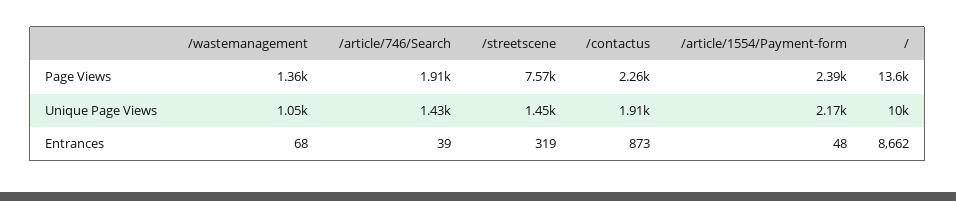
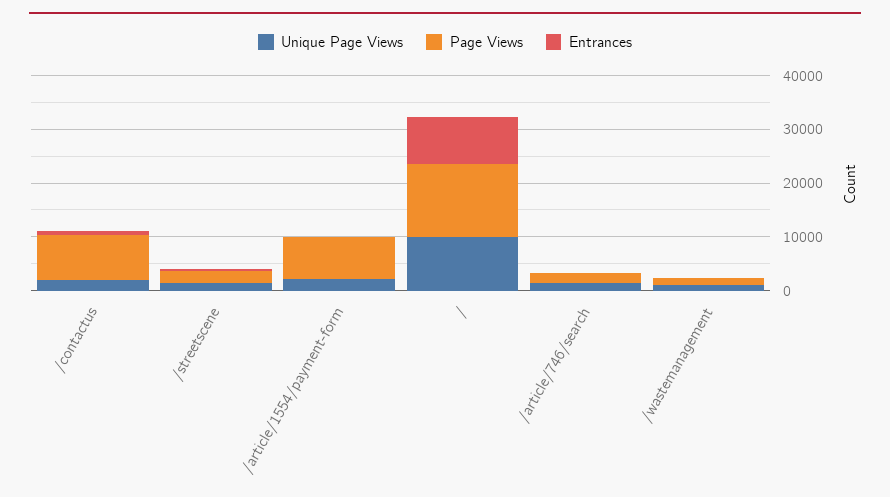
Page Views, /streetscene: 7570 -> 2000
Page Views, /contactus: 2260 -> 8000
Page Views, /article/1554/Payment-form: 2390 -> 8000

